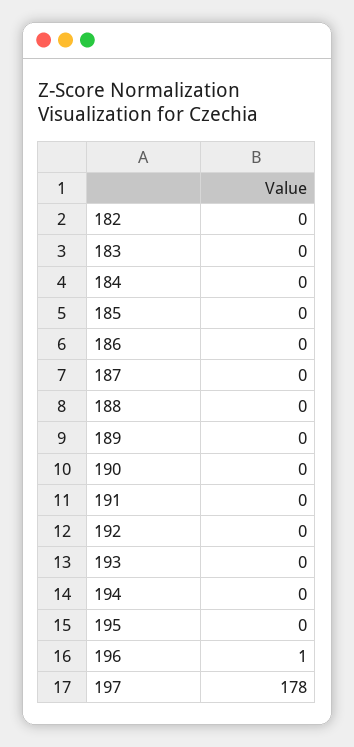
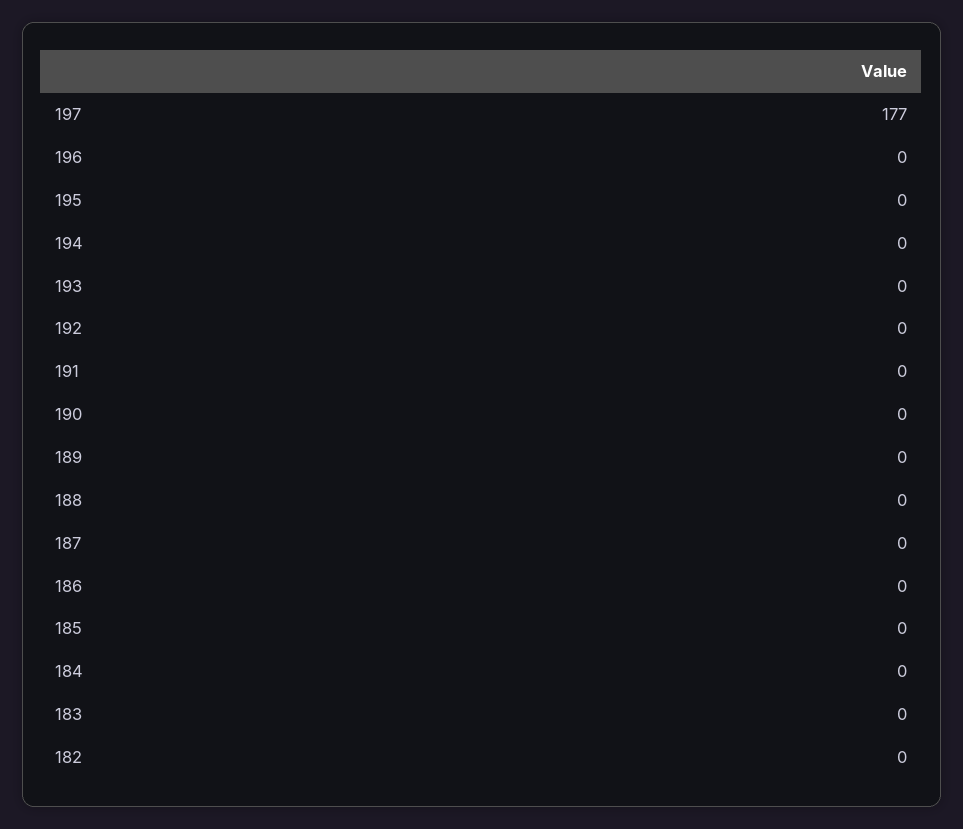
196: 1 -> 0
197: 178 -> 177

